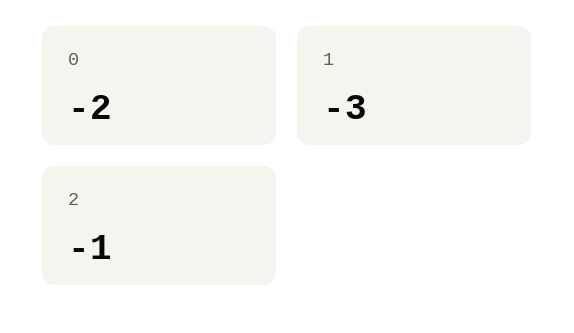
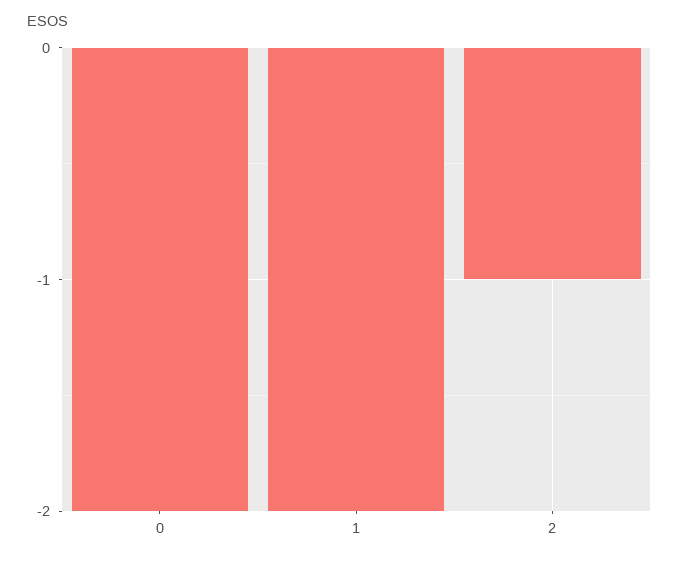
1: -3 -> -2

